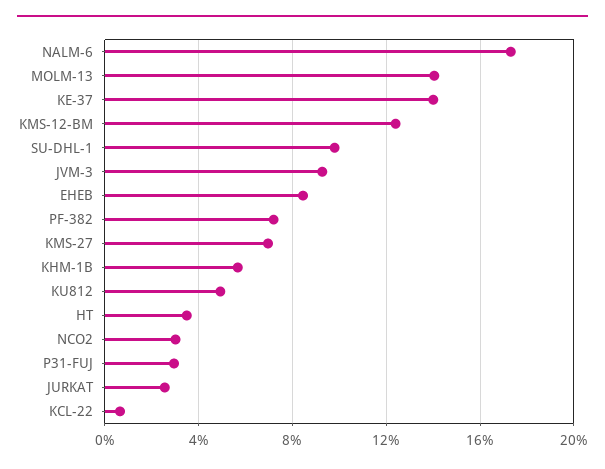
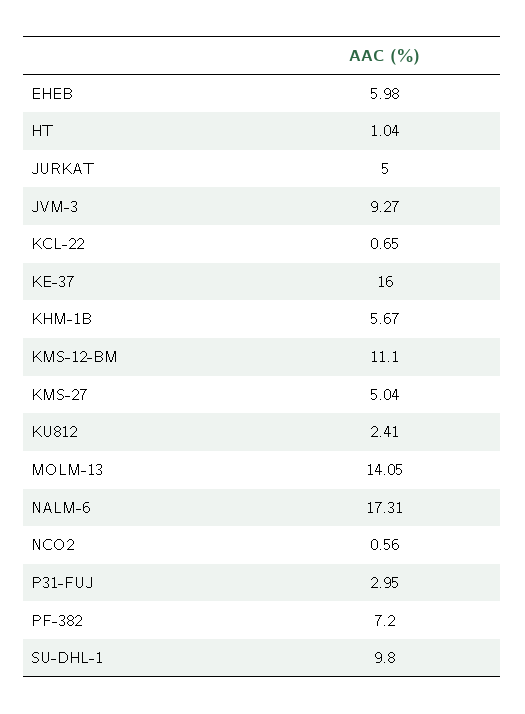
KE-37: 14 -> 16
KMS-12-BM: 12.5 -> 11.1
EHEB: 8.5 -> 5.98
KMS-27: 7 -> 5.04
KU812: 5 -> 2.41
HT: 3.5 -> 1.04
NCO2: 3 -> 0.56
JURKAT: 2.5 -> 5

